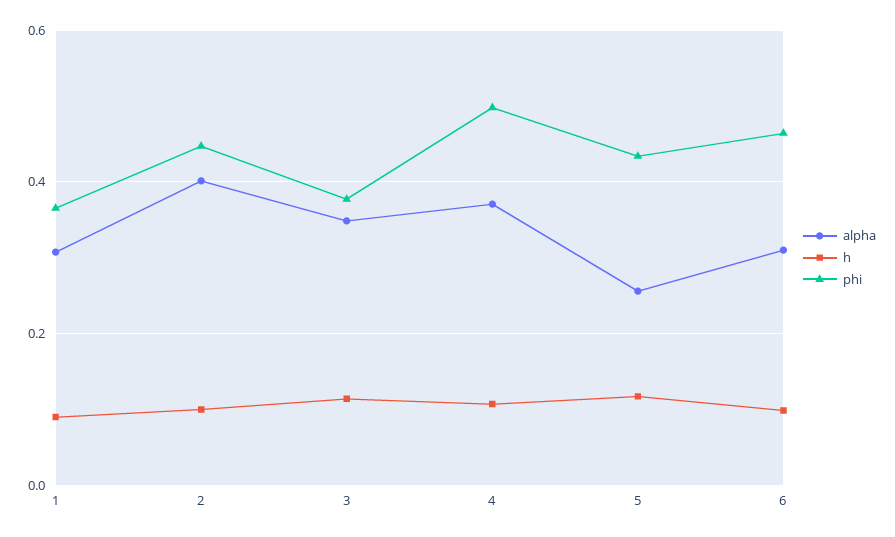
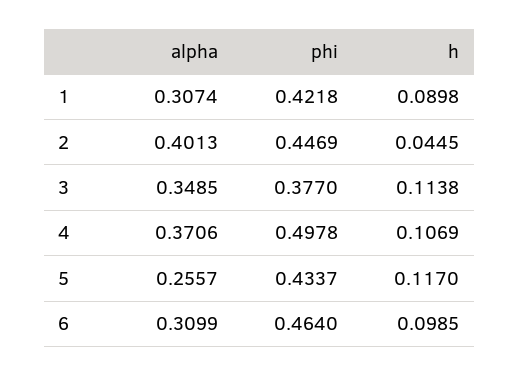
phi, 1: 0.36 -> 0.4218
h, 2: 0.1 -> 0.0445

